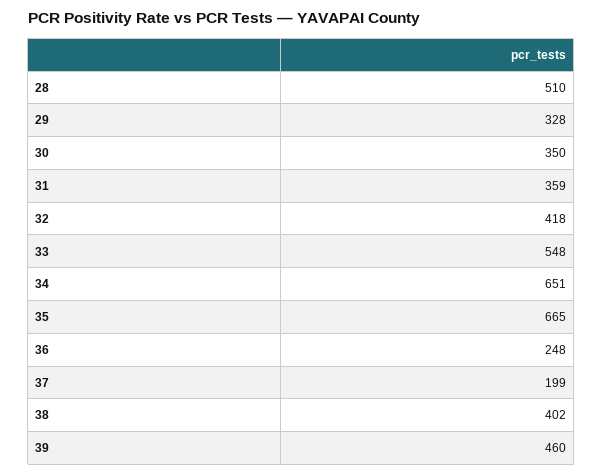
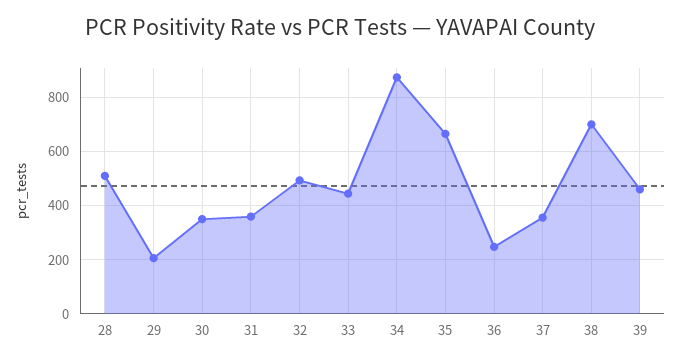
29: 328 -> 200
32: 418 -> 500
33: 548 -> 450
34: 651 -> 875
37: 199 -> 350
38: 402 -> 700

